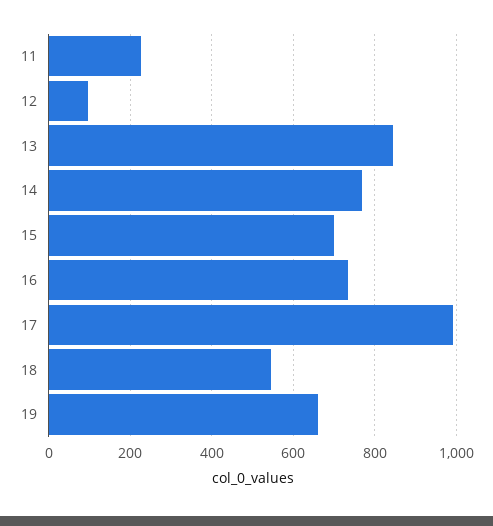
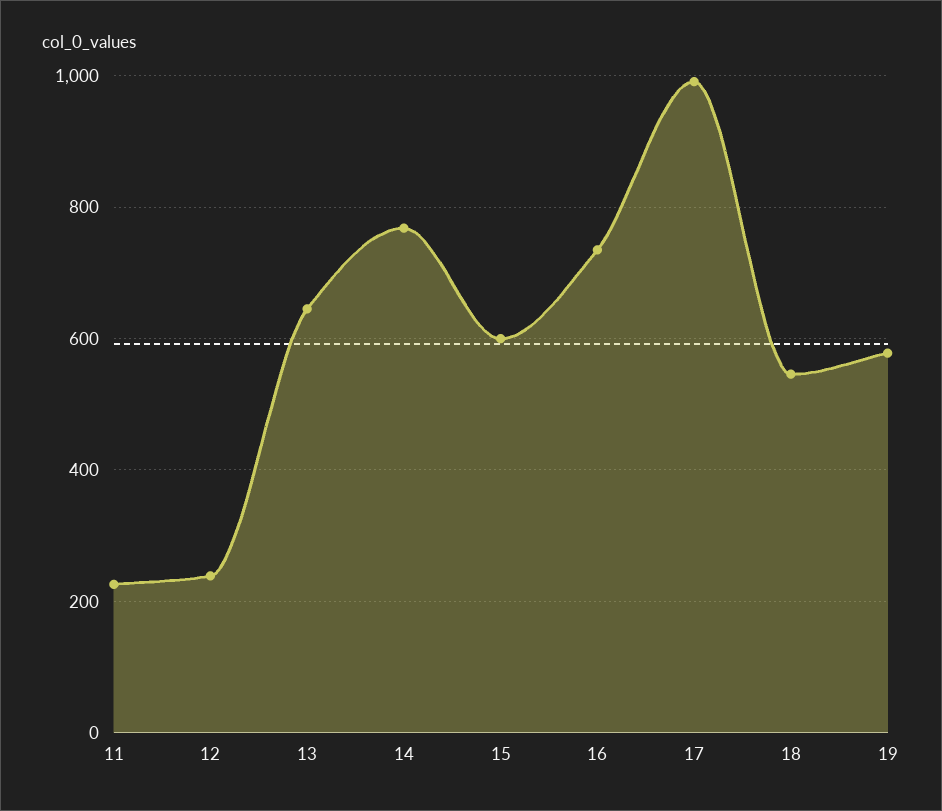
12: 100 -> 240
13: 840 -> 640
15: 700 -> 600
19: 660 -> 580

